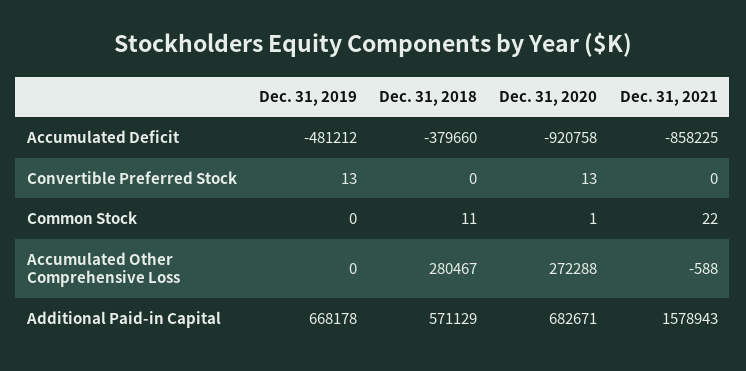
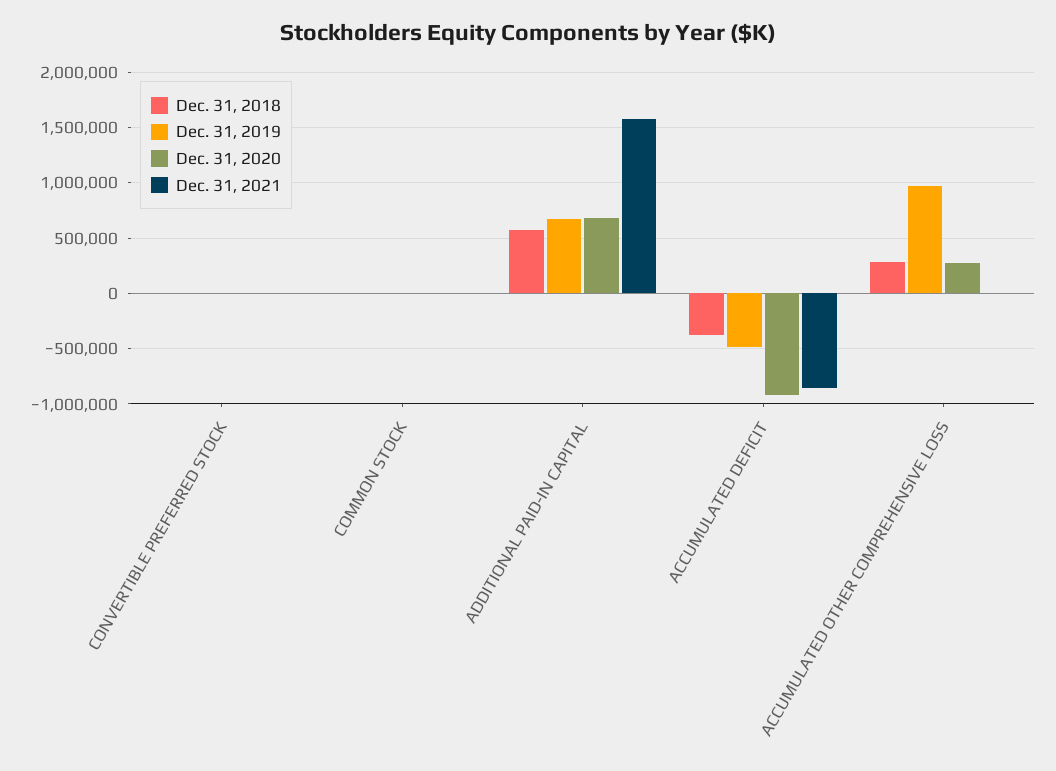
Dec. 31, 2019, Accumulated Other Comprehensive Loss: 0 -> 1000000

